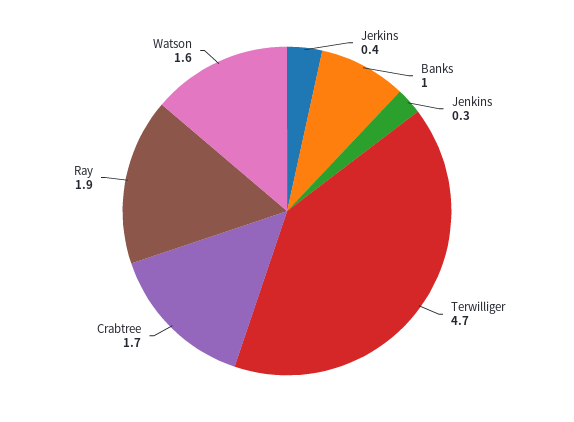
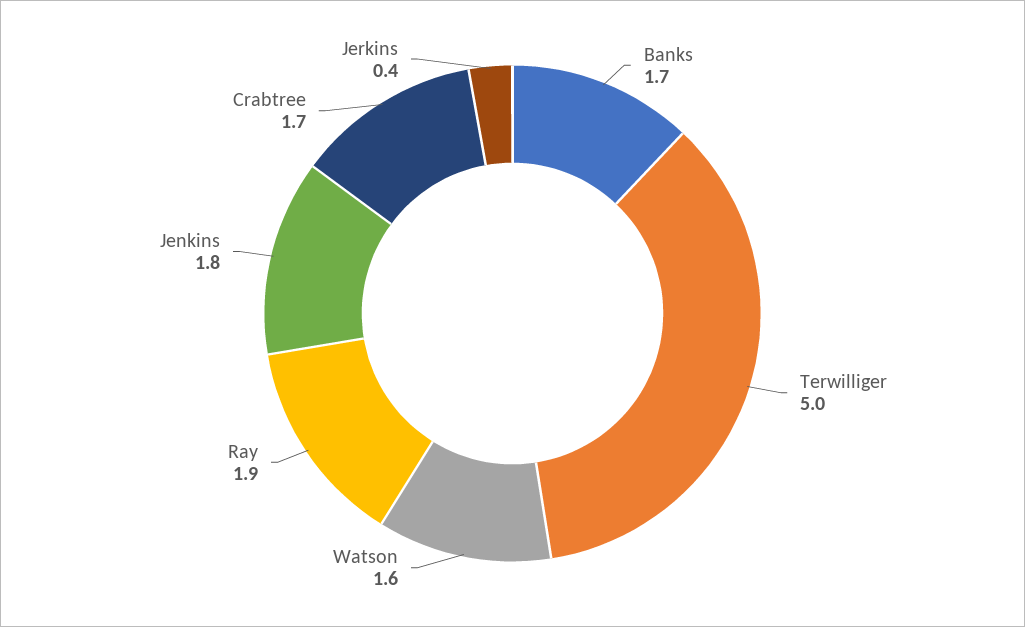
Banks: 1 -> 1.7
Jenkins: 0.3 -> 1.8
Terwilliger: 4.7 -> 5

